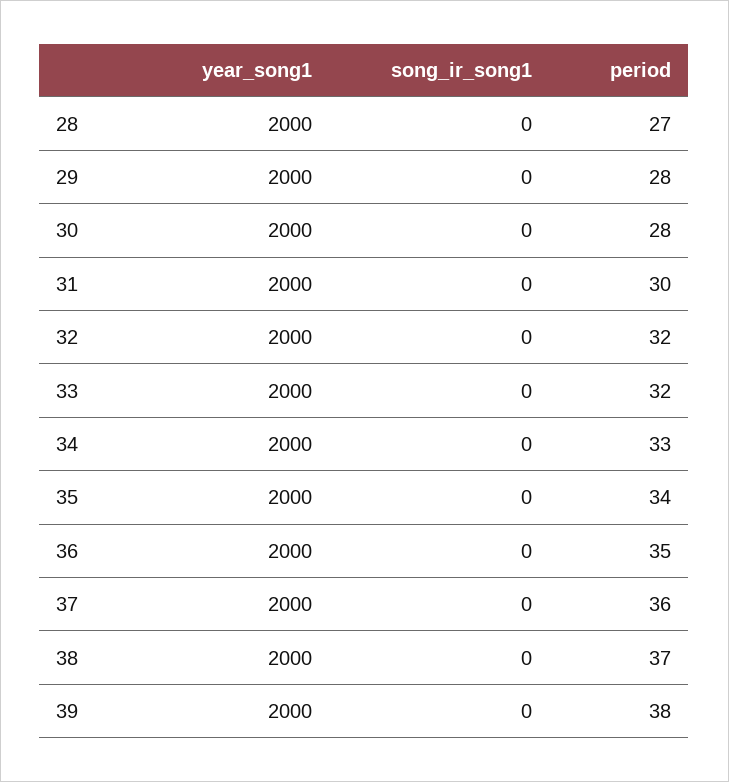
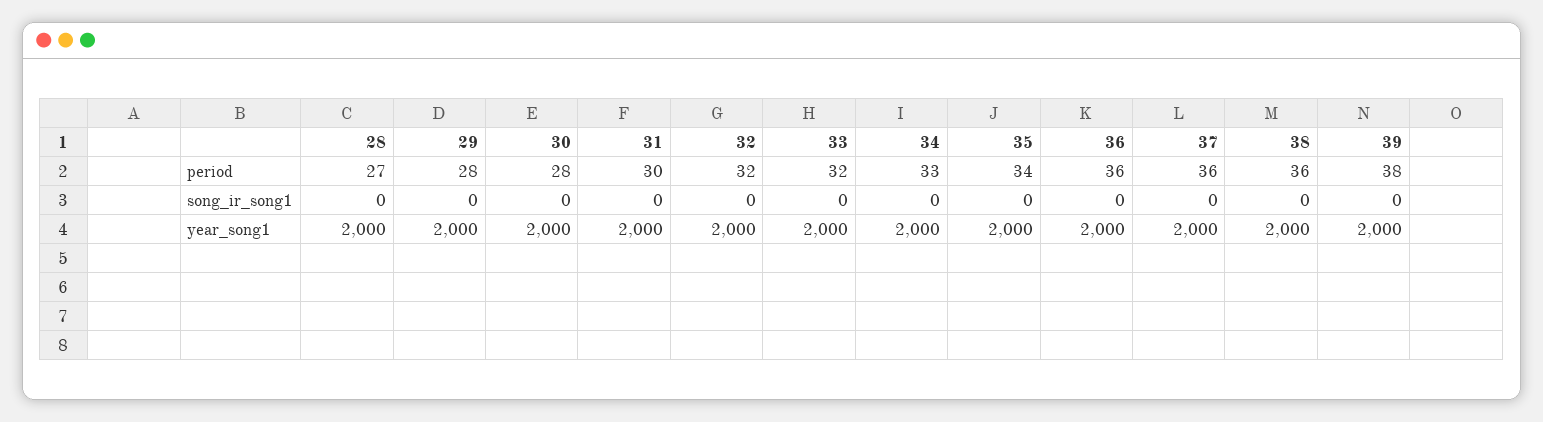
period, 36: 35 -> 36
period, 38: 37 -> 36

